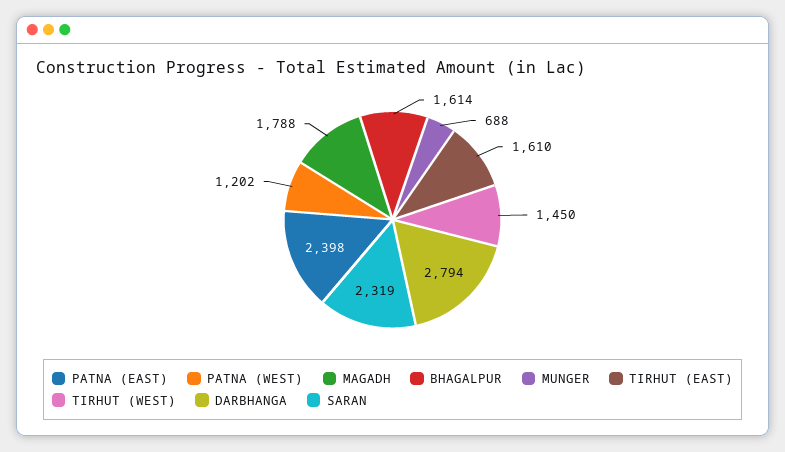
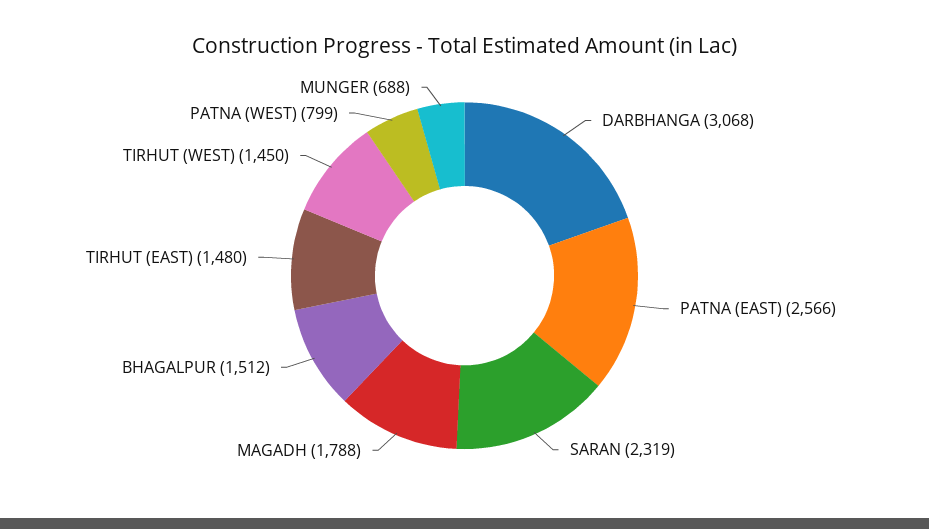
PATNA (EAST): 2398 -> 2566
PATNA (WEST): 1202 -> 799
BHAGALPUR: 1614 -> 1512
TIRHUT (EAST): 1610 -> 1480
DARBHANGA: 2794 -> 3068

